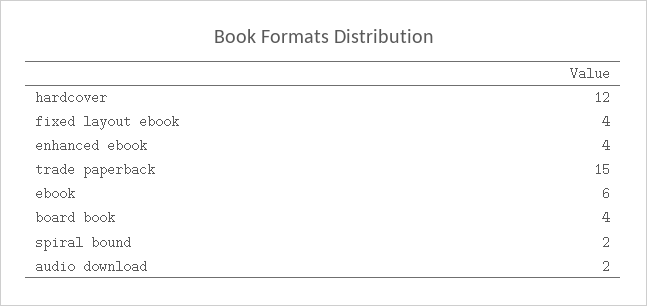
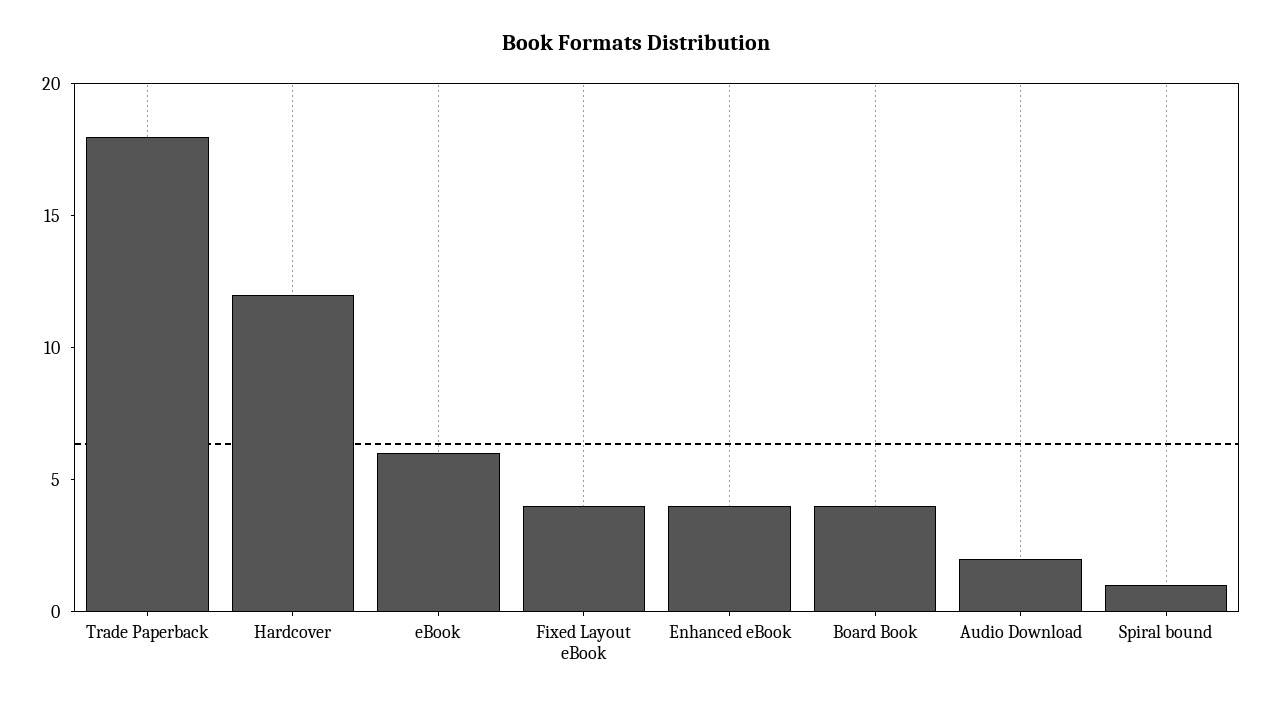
trade paperback: 15 -> 18
spiral bound: 2 -> 1

